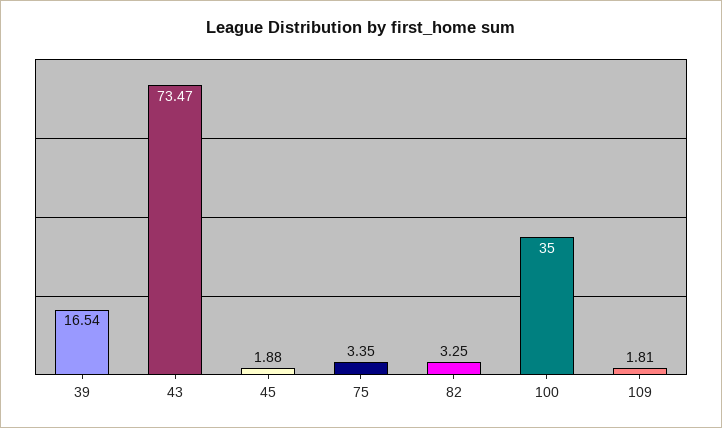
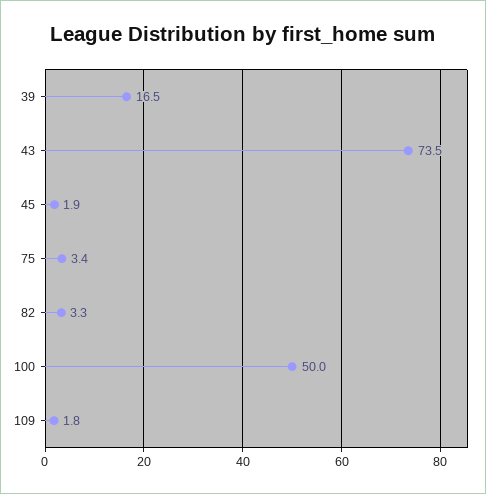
100: 35 -> 50

